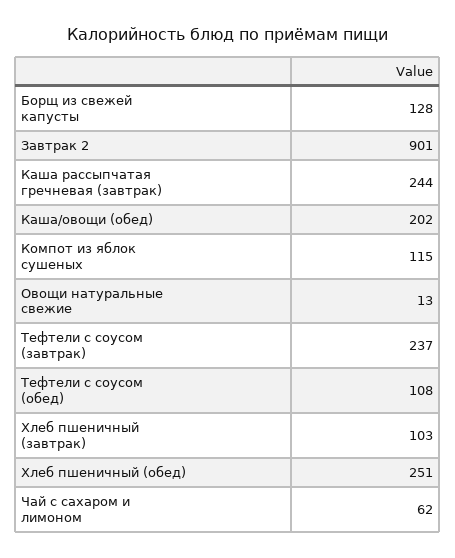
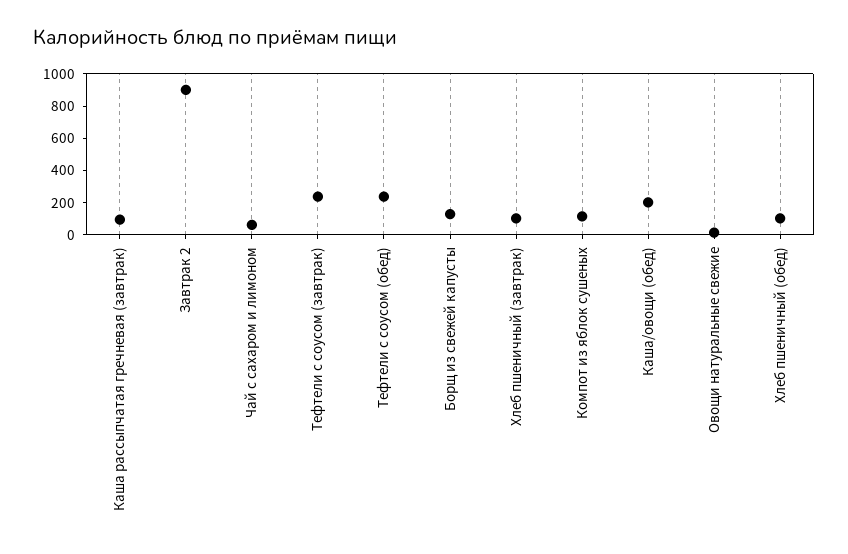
Каша рассыпчатая гречневая (завтрак): 244 -> 100
Тефтели с соусом (обед): 108 -> 250
Хлеб пшеничный (обед): 251 -> 100

